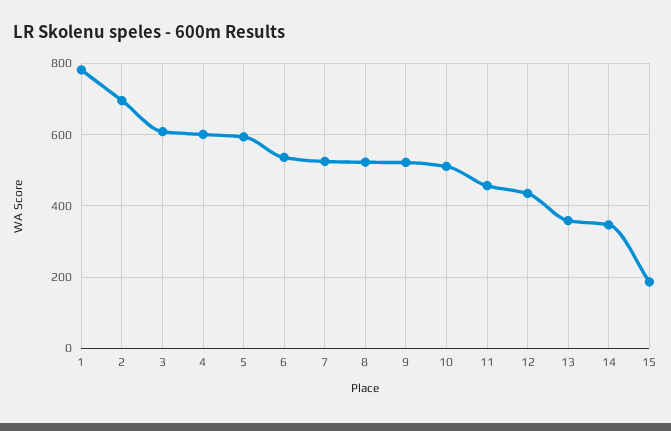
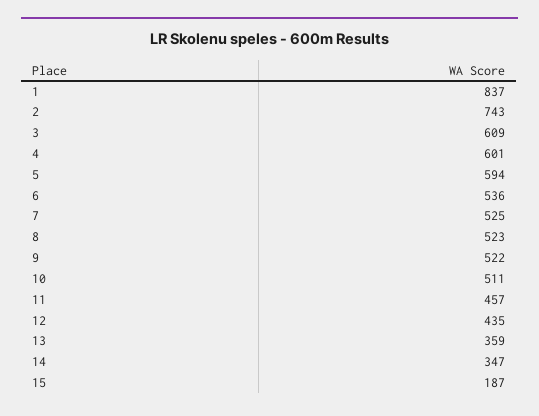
1: 780 -> 837
2: 700 -> 743

